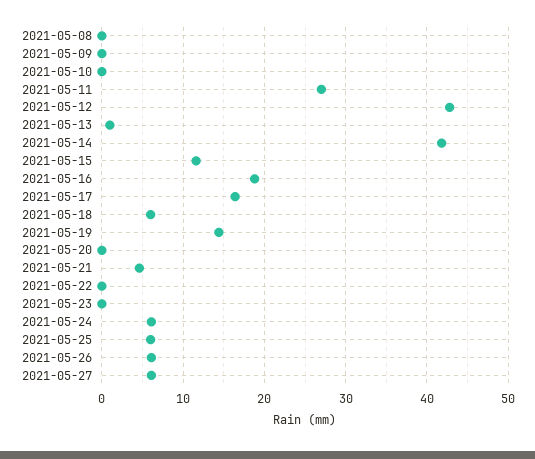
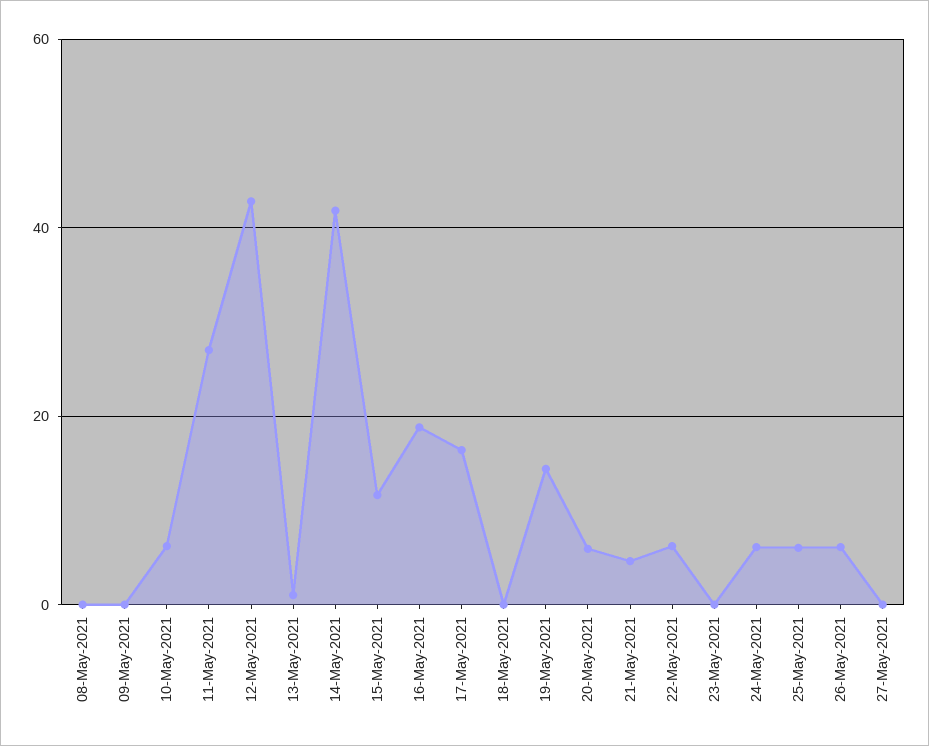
2021-05-10: 0 -> 6
2021-05-18: 6 -> 0
2021-05-20: 0 -> 6
2021-05-22: 0 -> 6
2021-05-27: 6 -> 0

